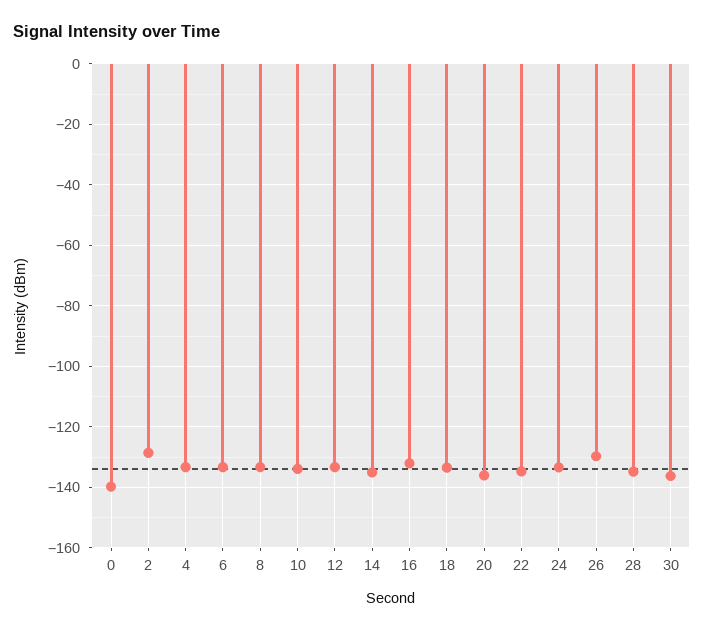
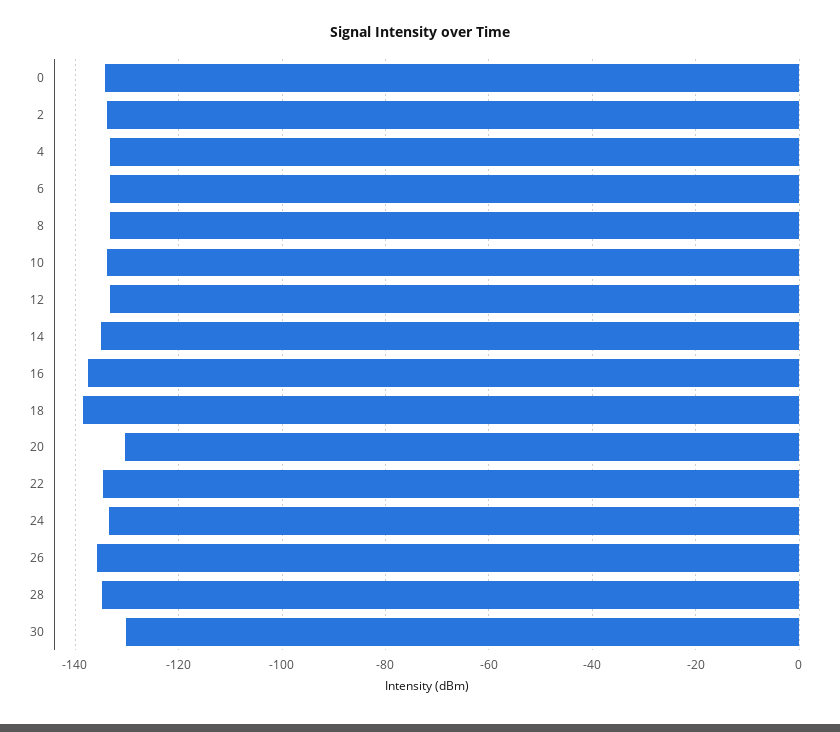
0: -140 -> -134
2: -128 -> -134
16: -132 -> -138
18: -134 -> -138
20: -136 -> -130
26: -130 -> -136
30: -136 -> -130

